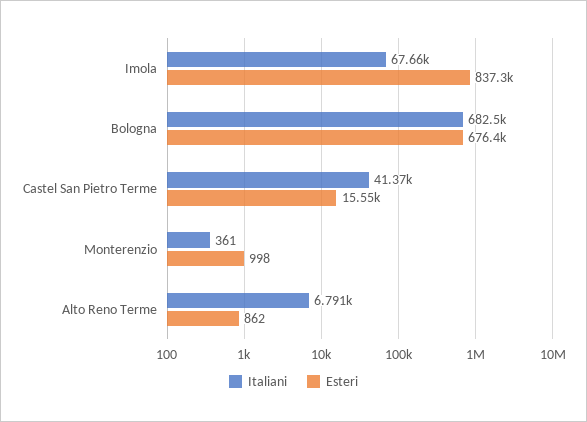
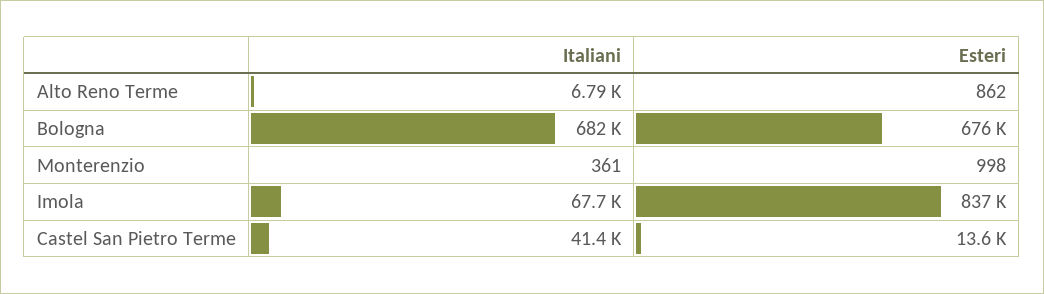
Esteri, Castel San Pietro Terme: 15550 -> 13600

